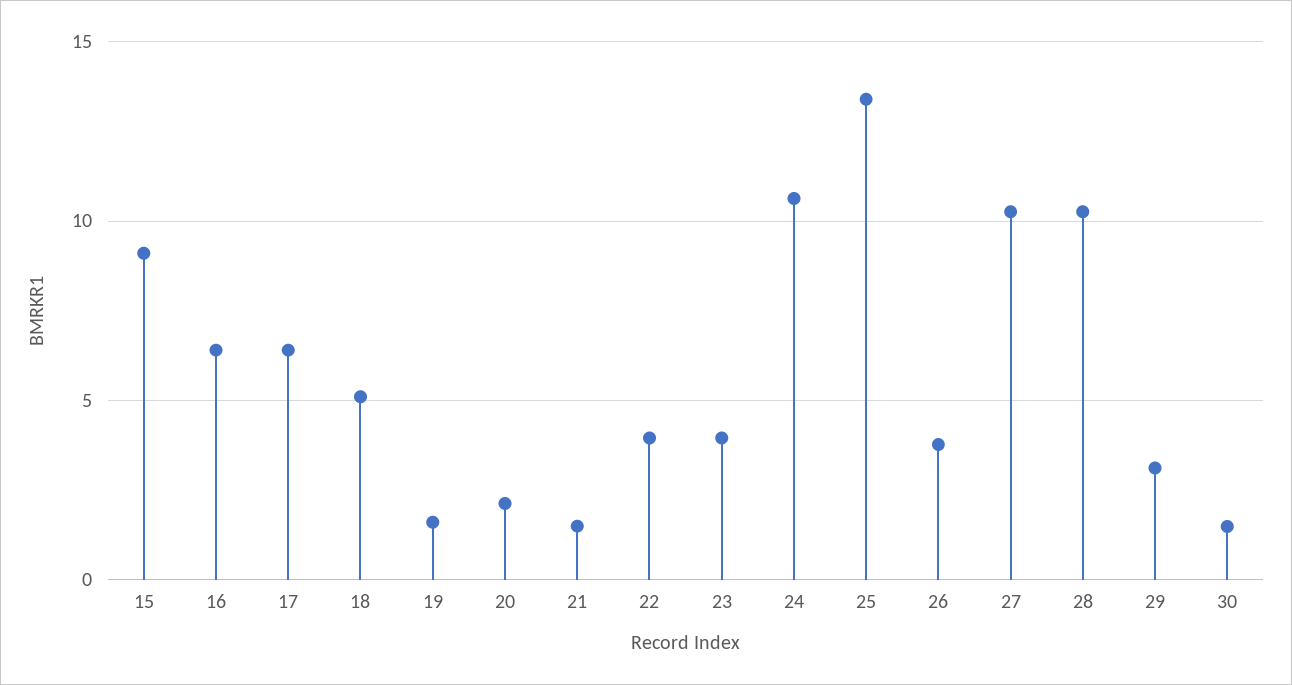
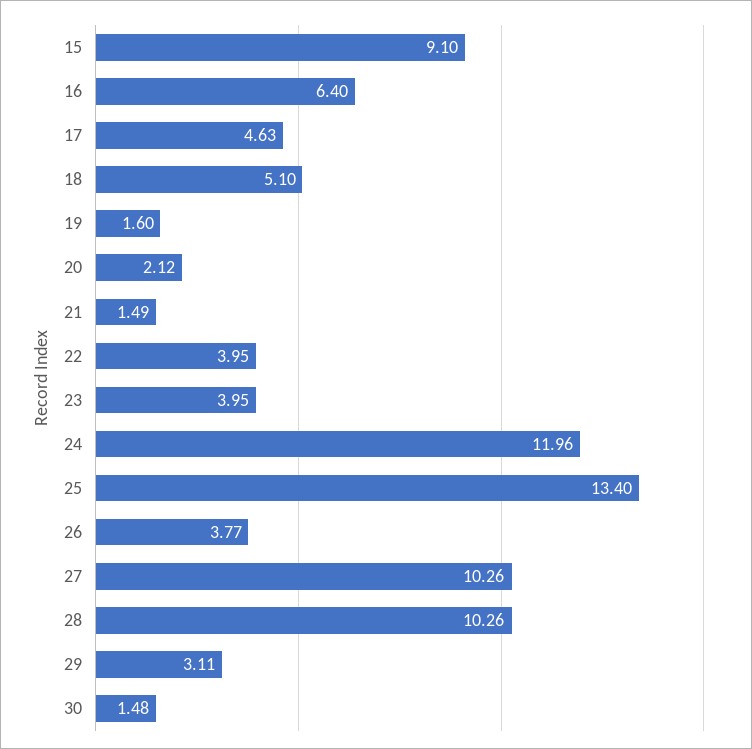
17: 6.5 -> 4.63
24: 10.5 -> 11.96

